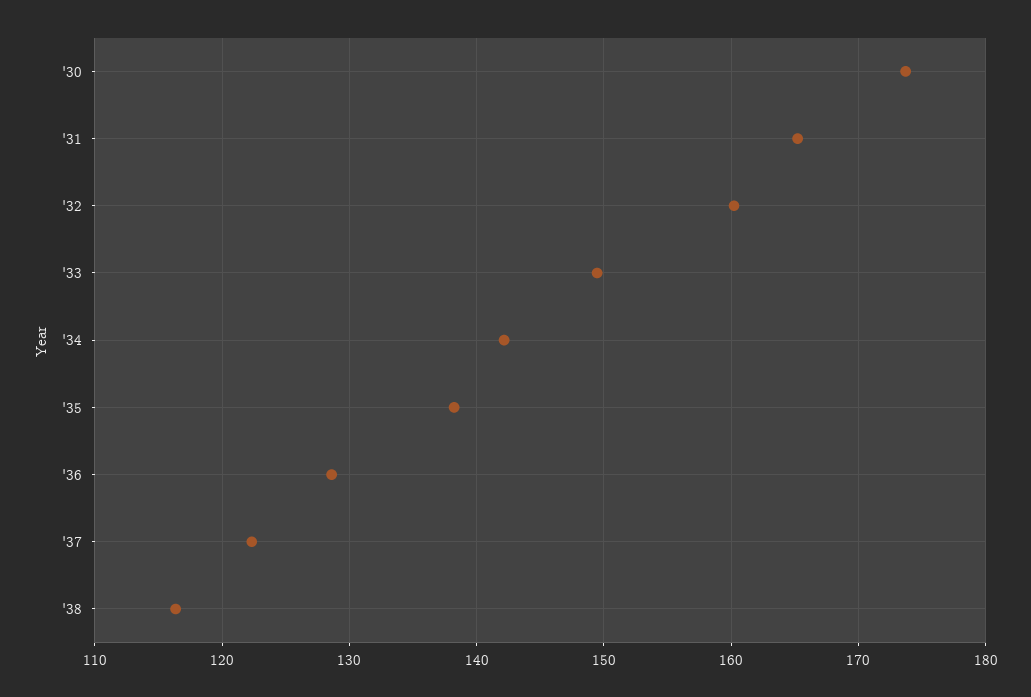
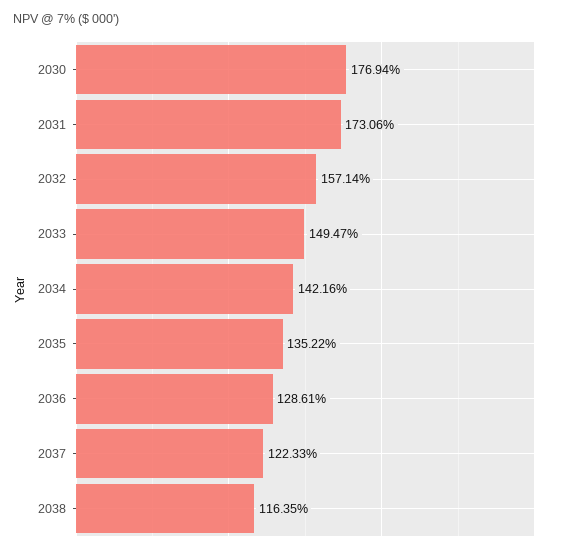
'30: 174 -> 176.94
'31: 165 -> 173.06
'32: 160 -> 157.14
'35: 138 -> 135.22

